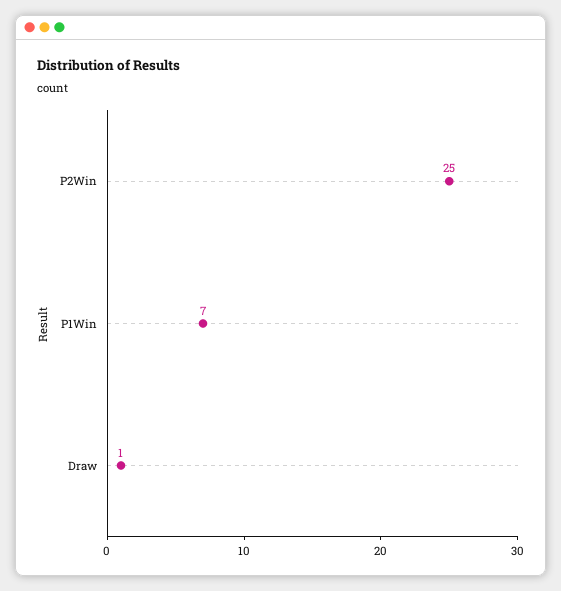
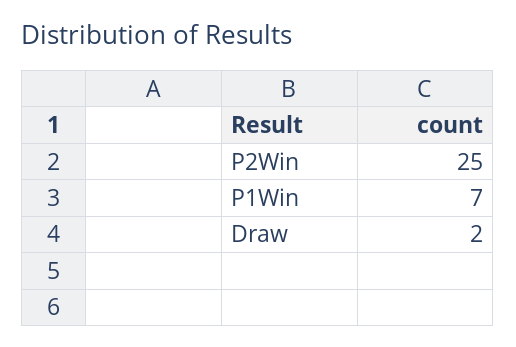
Draw: 1 -> 2

